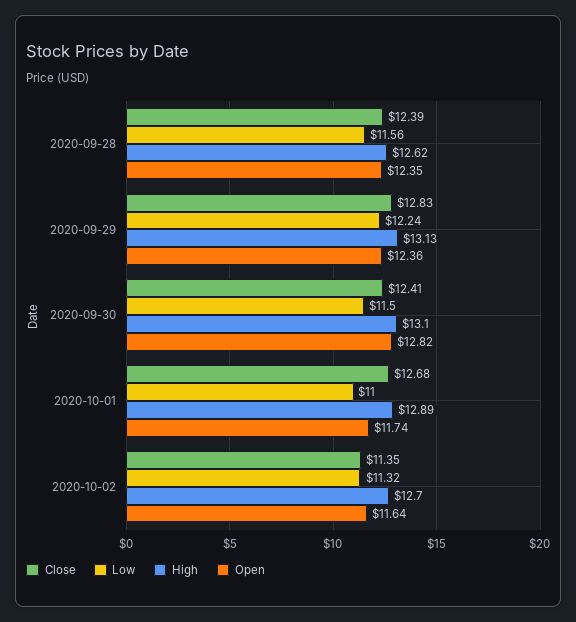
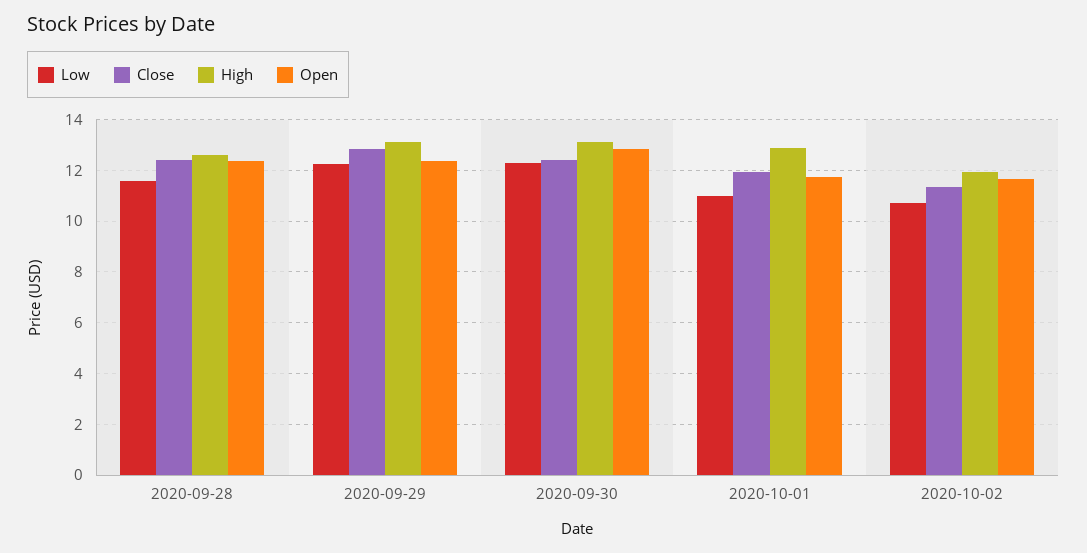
Low, 2020-09-30: 11.5 -> 12.25
Close, 2020-10-01: 12.68 -> 12
Low, 2020-10-02: 11.32 -> 10.75
High, 2020-10-02: 12.7 -> 12

